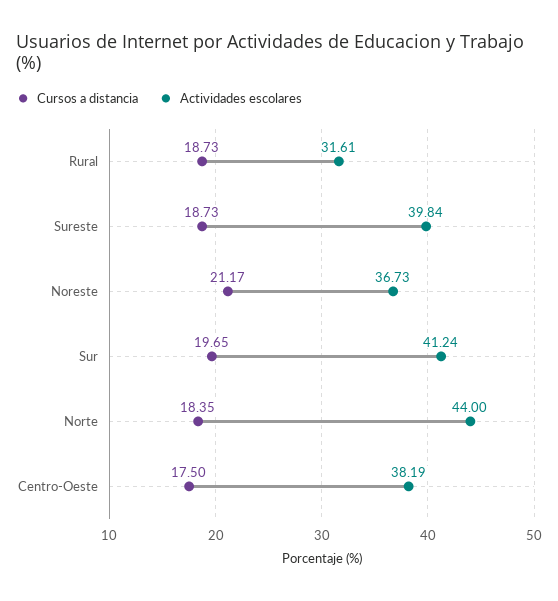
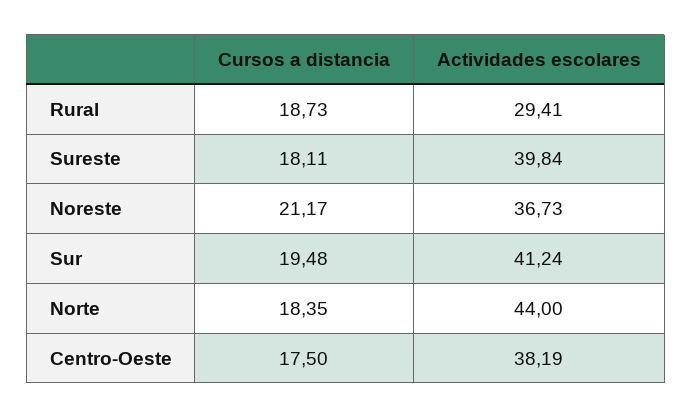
Actividades escolares, Rural: 31.61 -> 29.41
Cursos a distancia, Sureste: 18.73 -> 18.11
Cursos a distancia, Sur: 19.65 -> 19.48

